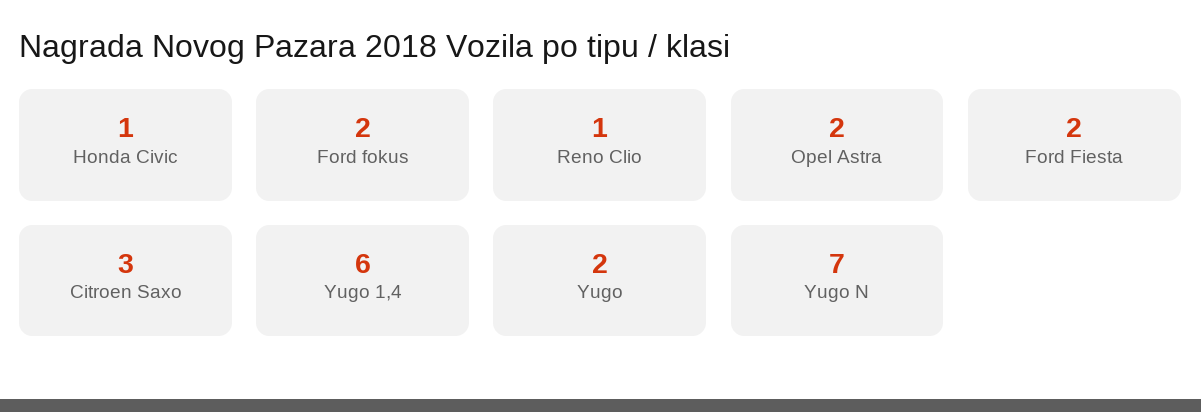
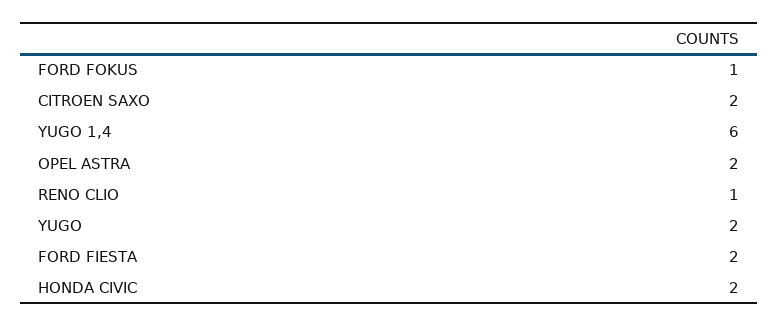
Honda Civic: 1 -> 2
Ford fokus: 2 -> 1
Citroen Saxo: 3 -> 2
Yugo N: 7 -> none

